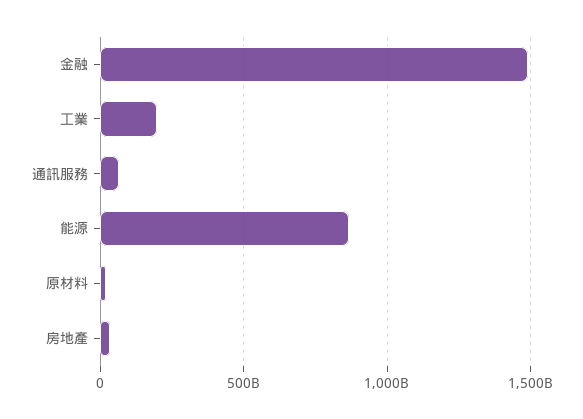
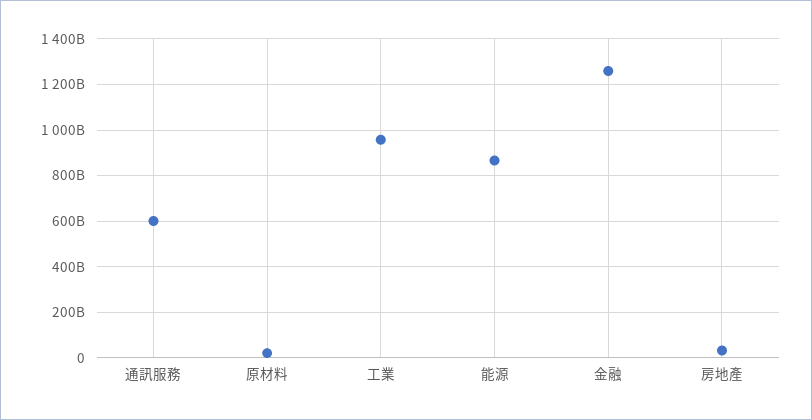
金融: 1500000000000 -> 1250000000000
工業: 200000000000 -> 950000000000
通訊服務: 50000000000 -> 600000000000

